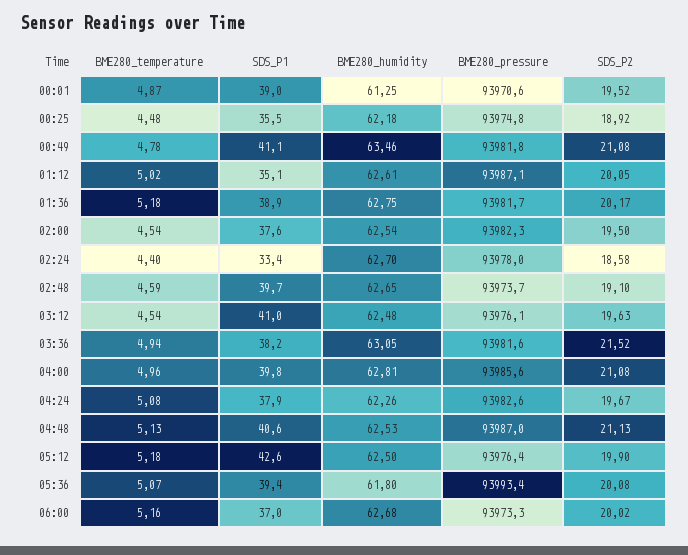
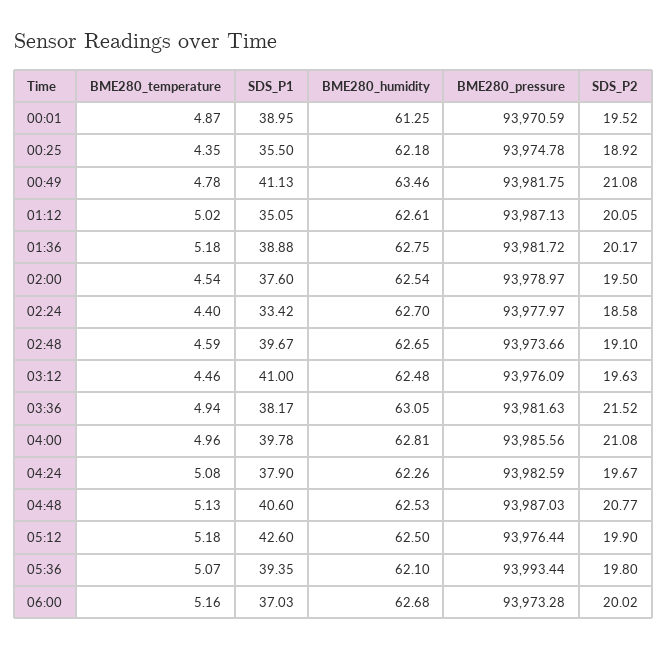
BME280_temperature, 00:25: 4.48 -> 4.35
BME280_pressure, 02:00: 93982.3 -> 93978.97
BME280_temperature, 03:12: 4.54 -> 4.46
SDS_P2, 04:48: 21.13 -> 20.77
BME280_humidity, 05:36: 61.8 -> 62.1
SDS_P2, 05:36: 20.08 -> 19.8

